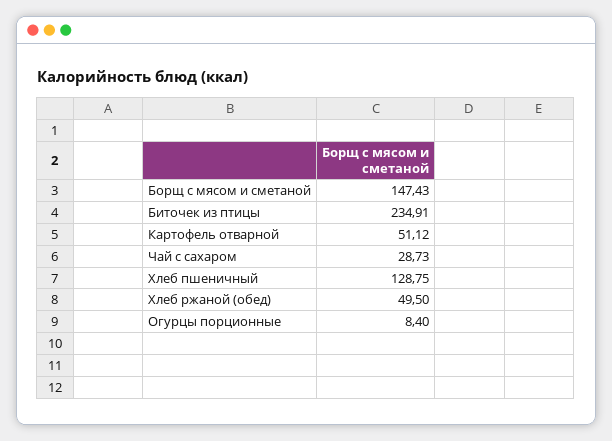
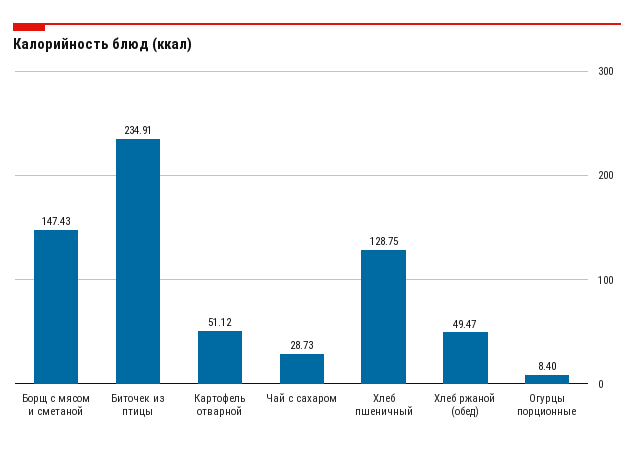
Хлеб ржаной (обед): 49.5 -> 49.47

